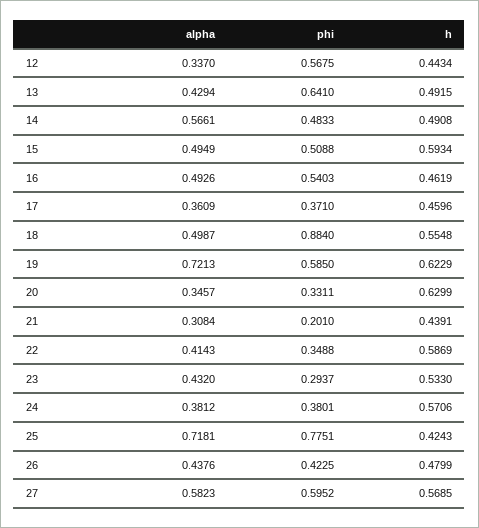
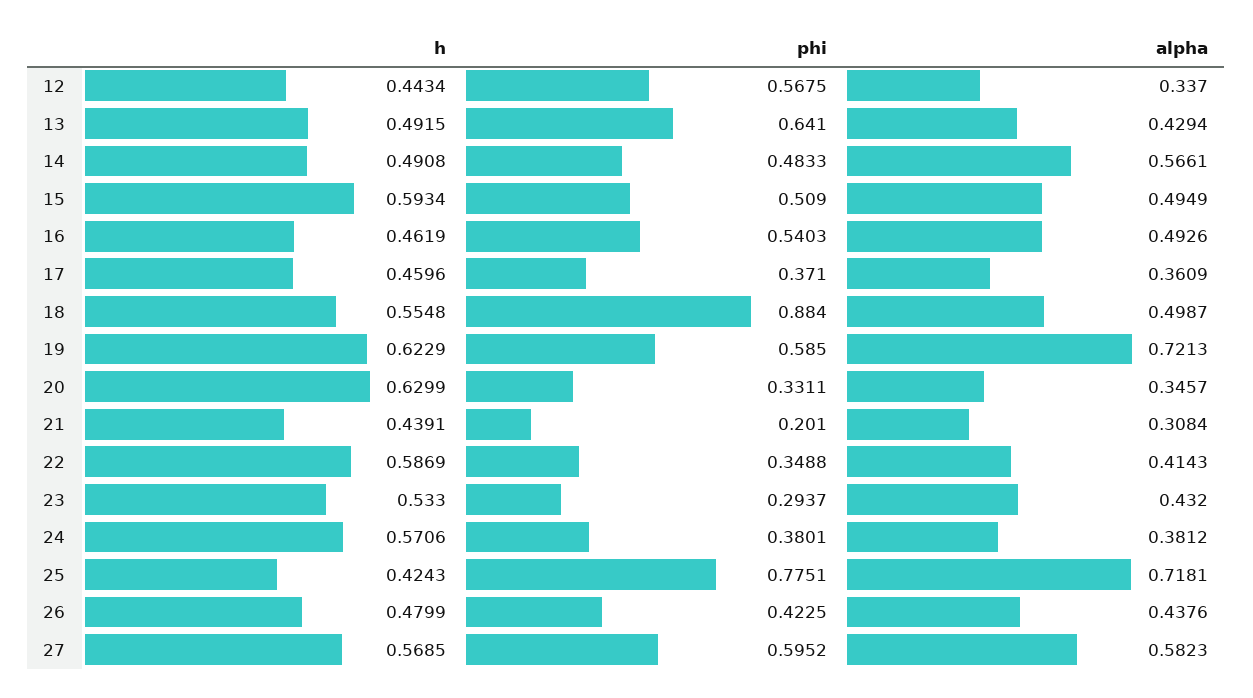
phi, 15: 0.5088 -> 0.509

